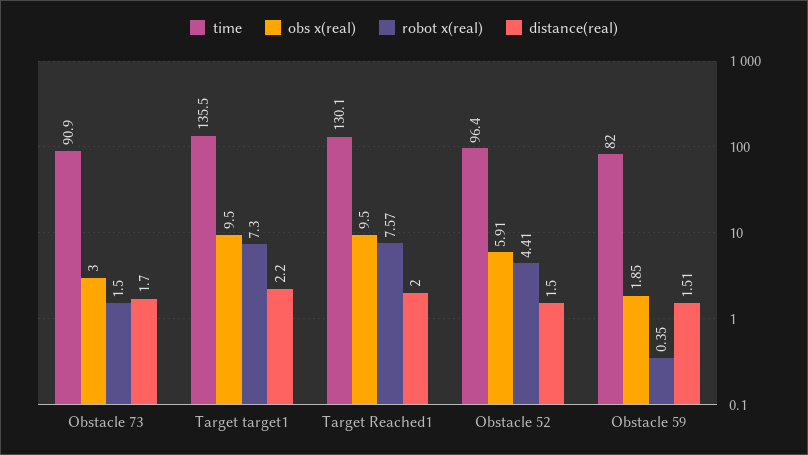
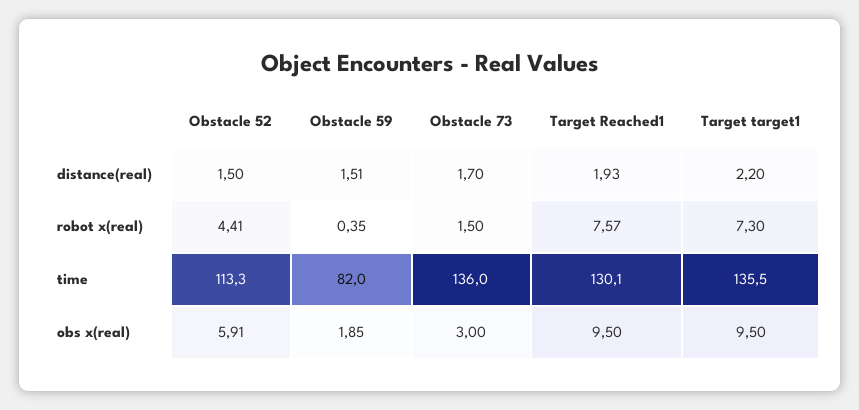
time, Obstacle 73: 90.9 -> 136
distance(real), Target Reached1: 2 -> 1.93
time, Obstacle 52: 96.4 -> 113.3

